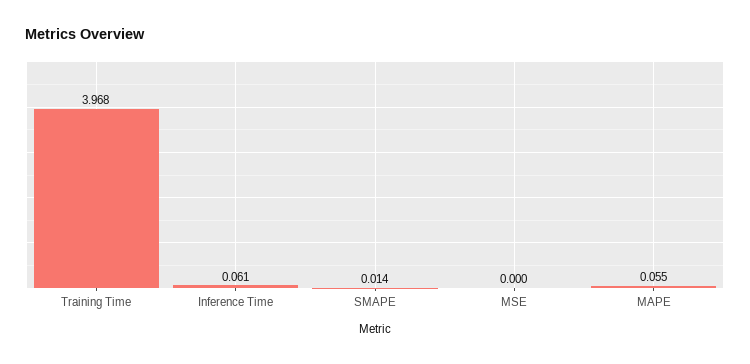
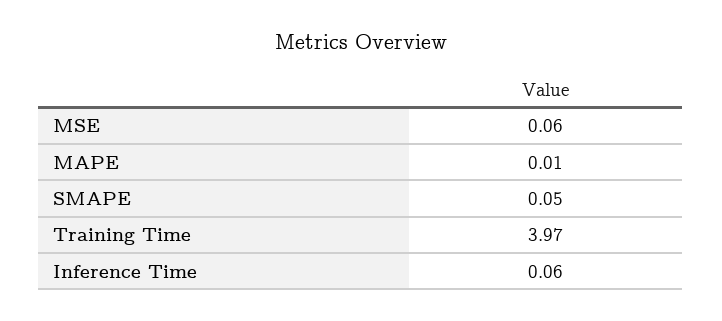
SMAPE: 0.014 -> 0.05
MSE: 0 -> 0.06
MAPE: 0.055 -> 0.01

